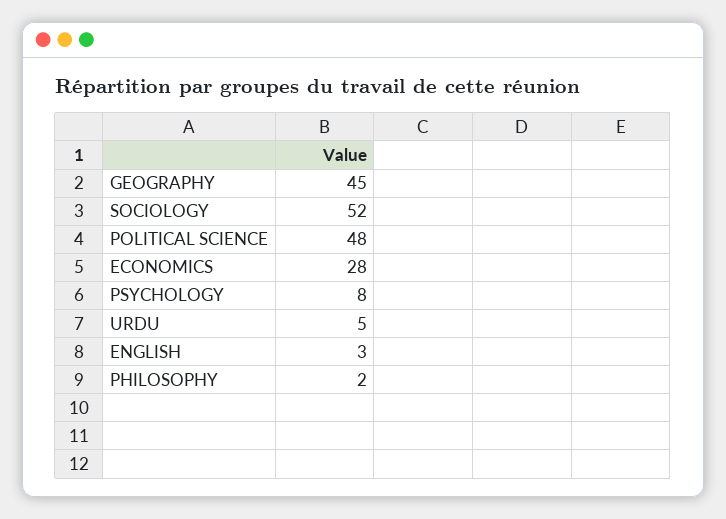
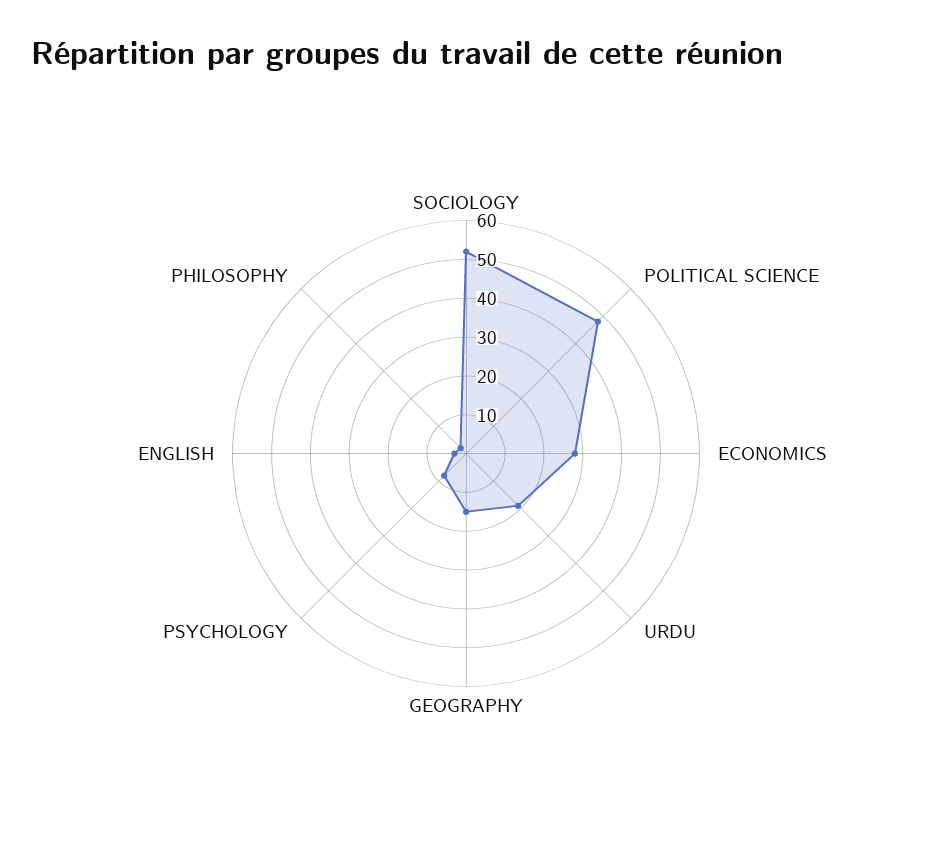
GEOGRAPHY: 45 -> 15
URDU: 5 -> 20

